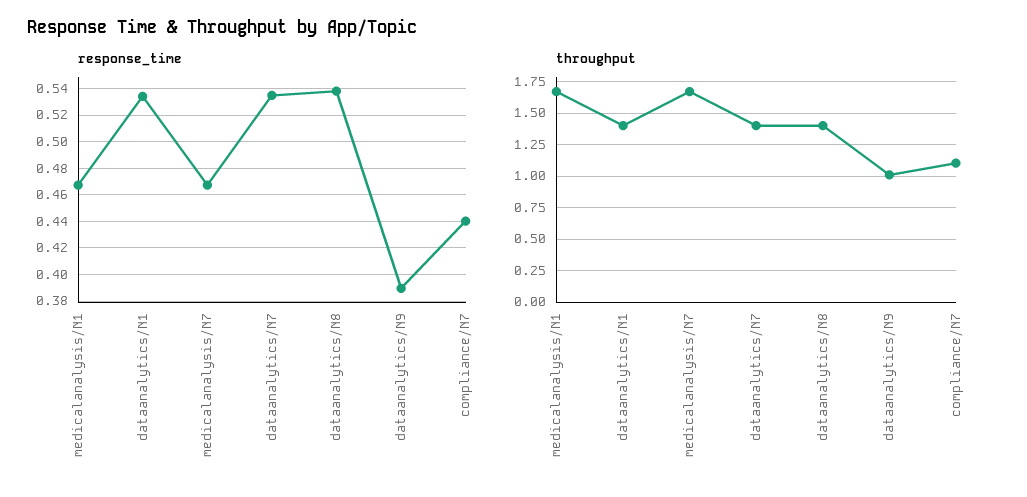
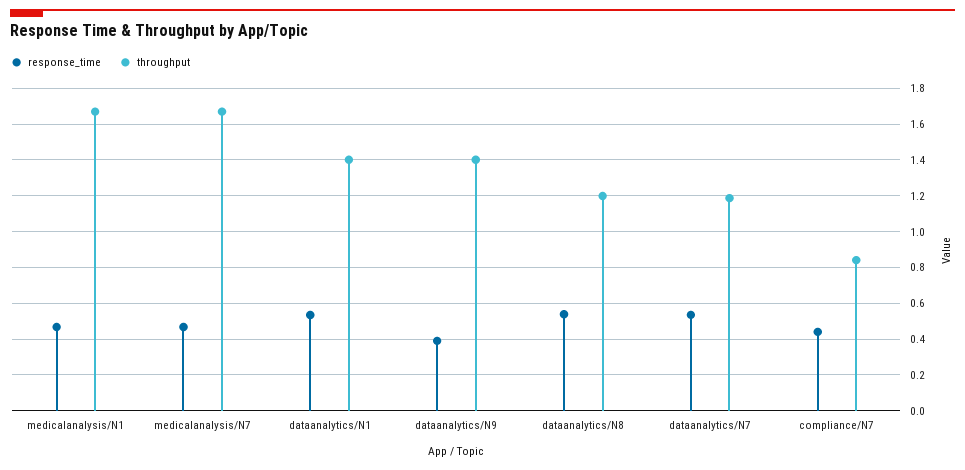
throughput, dataanalytics/N7: 1.4 -> 1.2
throughput, dataanalytics/N8: 1.4 -> 1.2
throughput, dataanalytics/N9: 1 -> 1.4
throughput, compliance/N7: 1.1 -> 0.85

